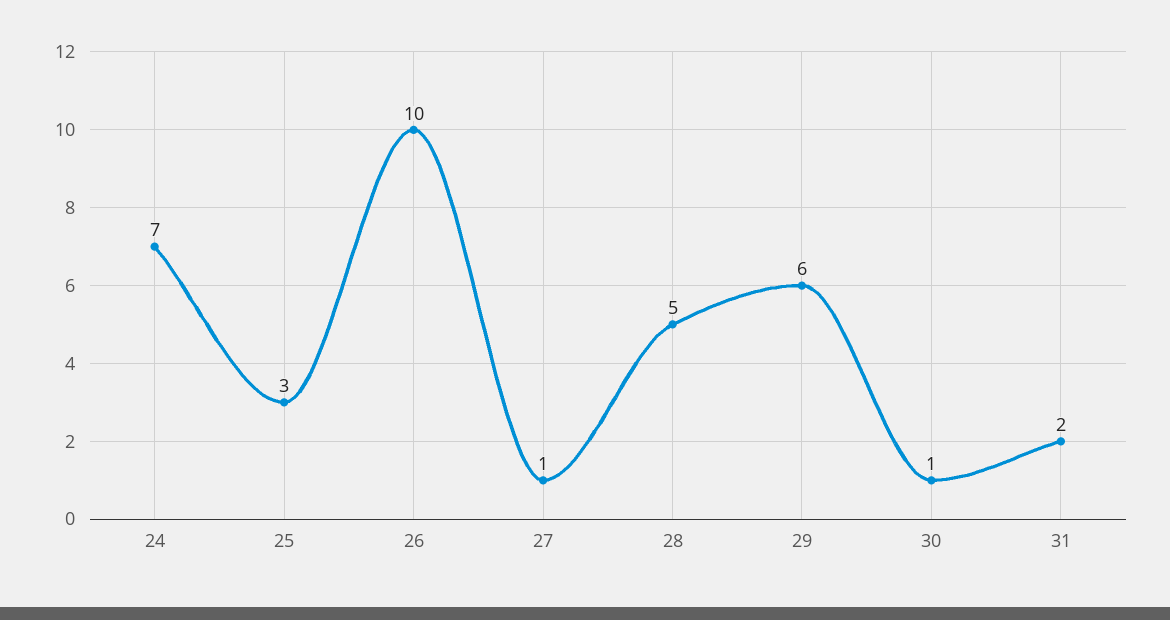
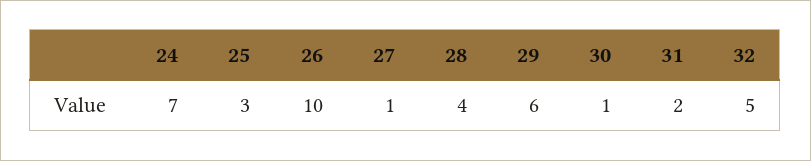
28: 5 -> 4
32: none -> 5

